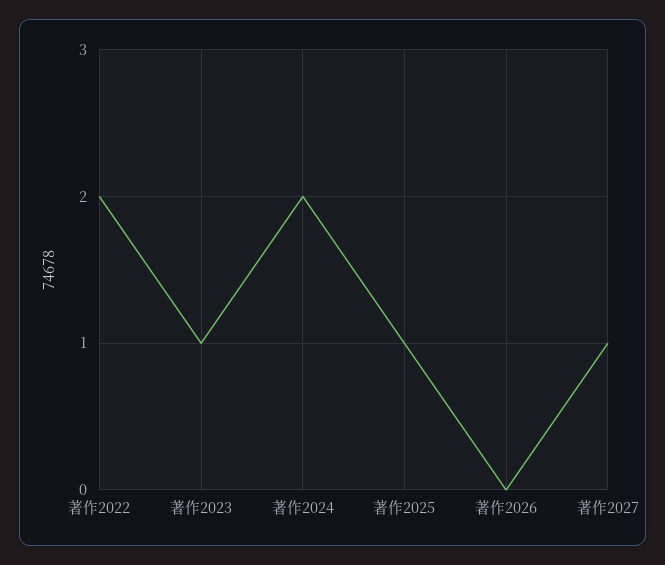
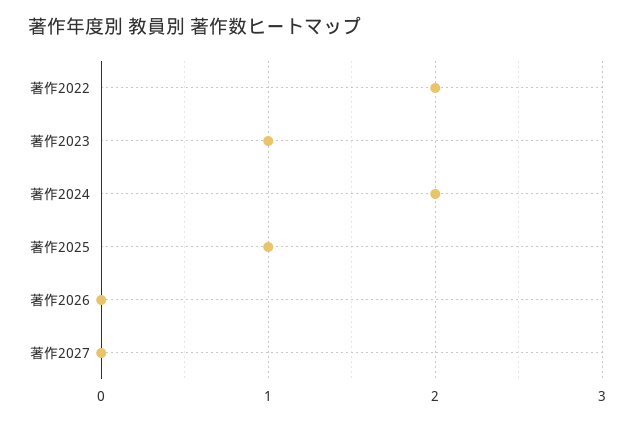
著作2027: 1 -> 0

